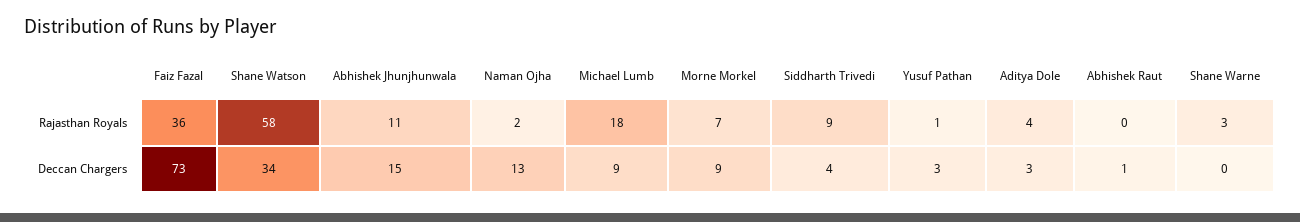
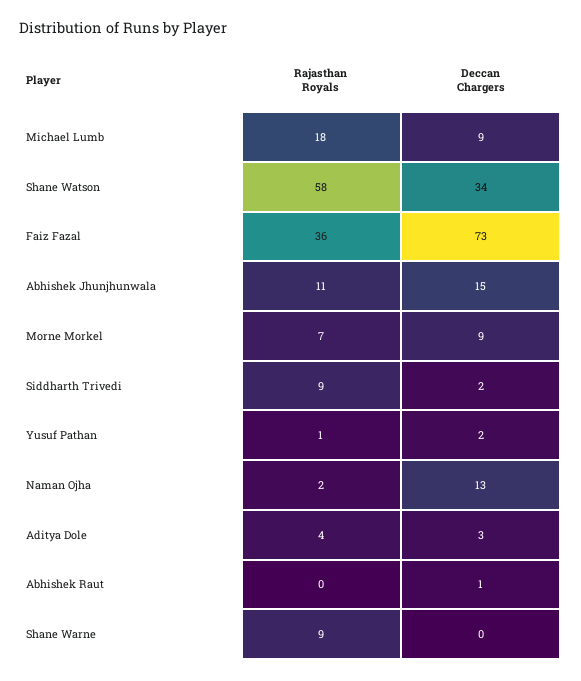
Shane Warne, Rajasthan Royals: 3 -> 9
Siddharth Trivedi, Deccan Chargers: 4 -> 2
Yusuf Pathan, Deccan Chargers: 3 -> 2

